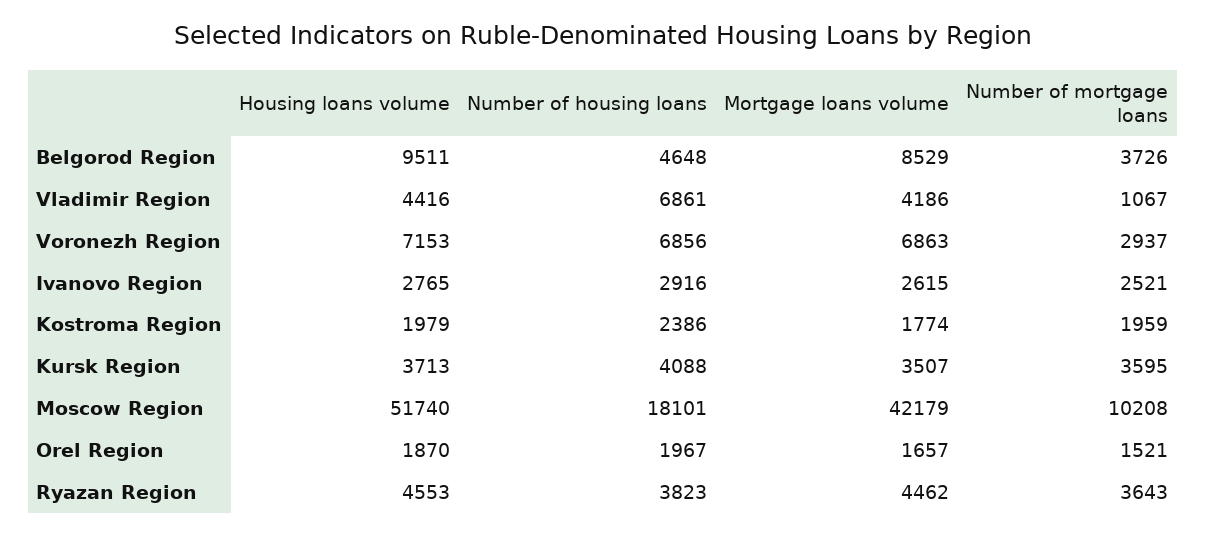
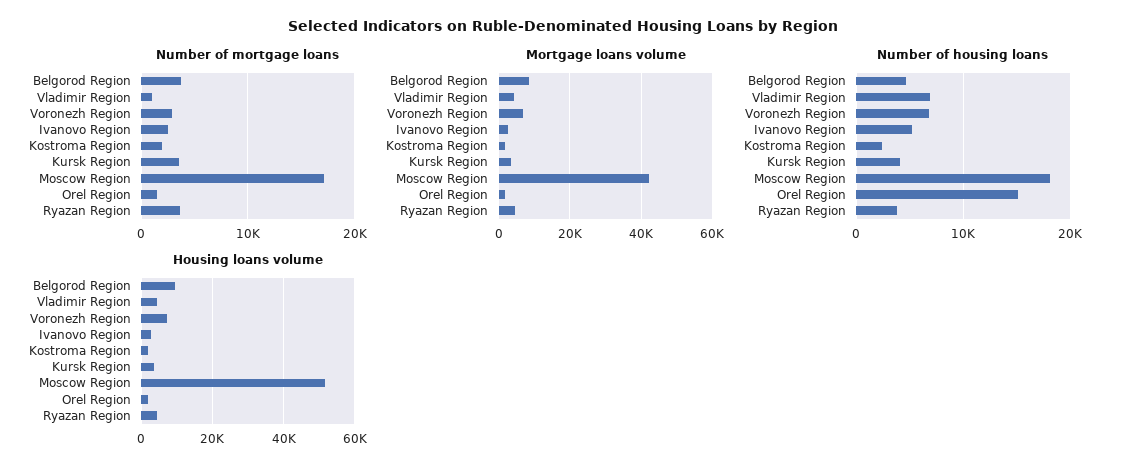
Number of housing loans, Ivanovo Region: 2916 -> 5000
Number of mortgage loans, Moscow Region: 10208 -> 17000
Number of housing loans, Orel Region: 1967 -> 15000

